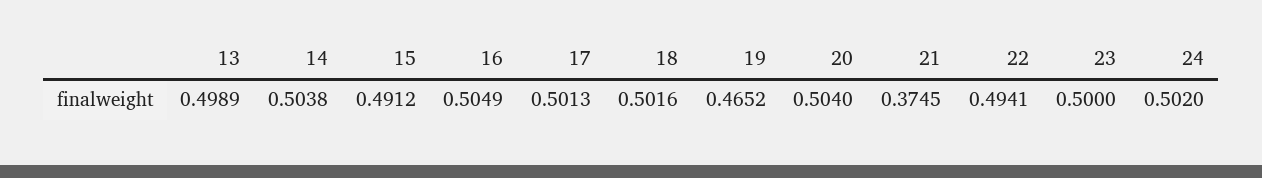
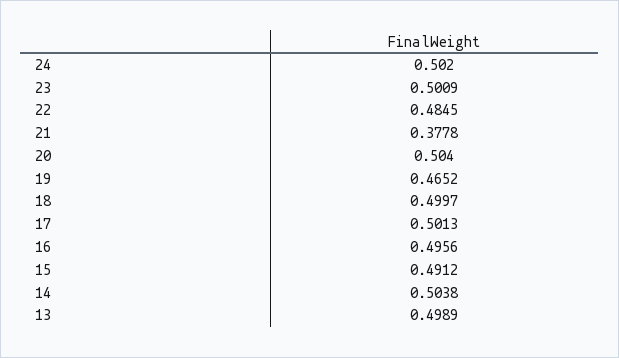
16: 0.5049 -> 0.4956
18: 0.5016 -> 0.4997
21: 0.3745 -> 0.3778
22: 0.4941 -> 0.4845
23: 0.5 -> 0.5009

